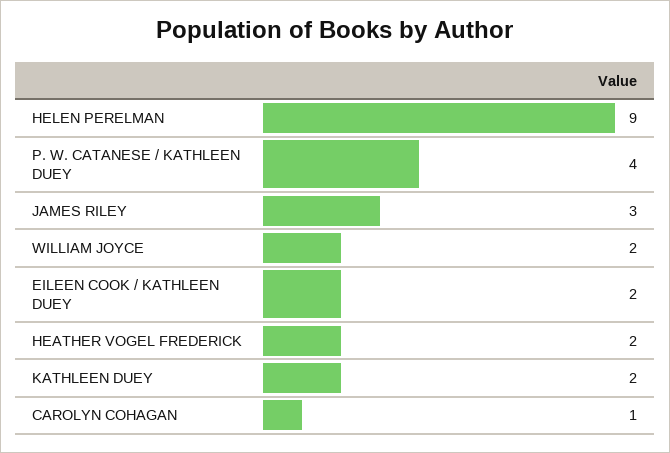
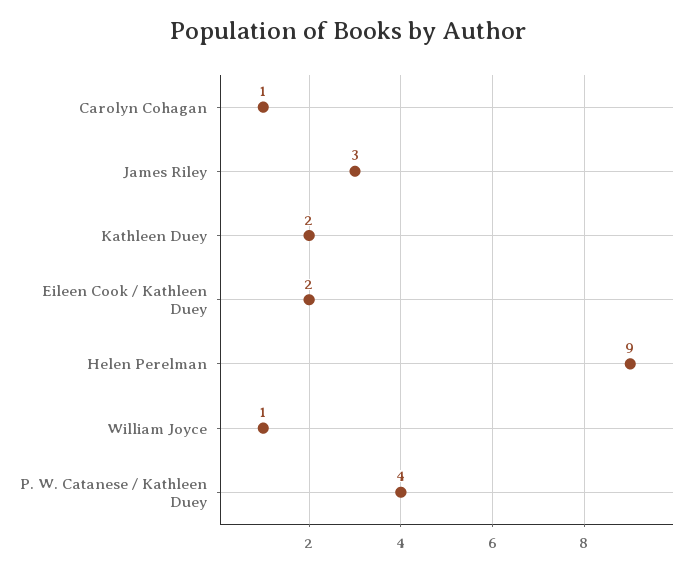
WILLIAM JOYCE: 2 -> 1
HEATHER VOGEL FREDERICK: 2 -> none

